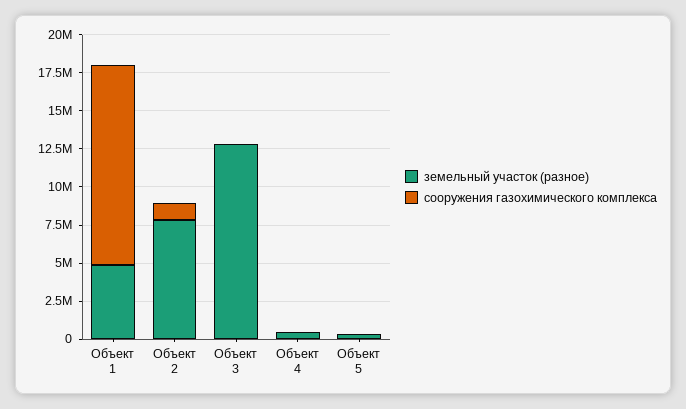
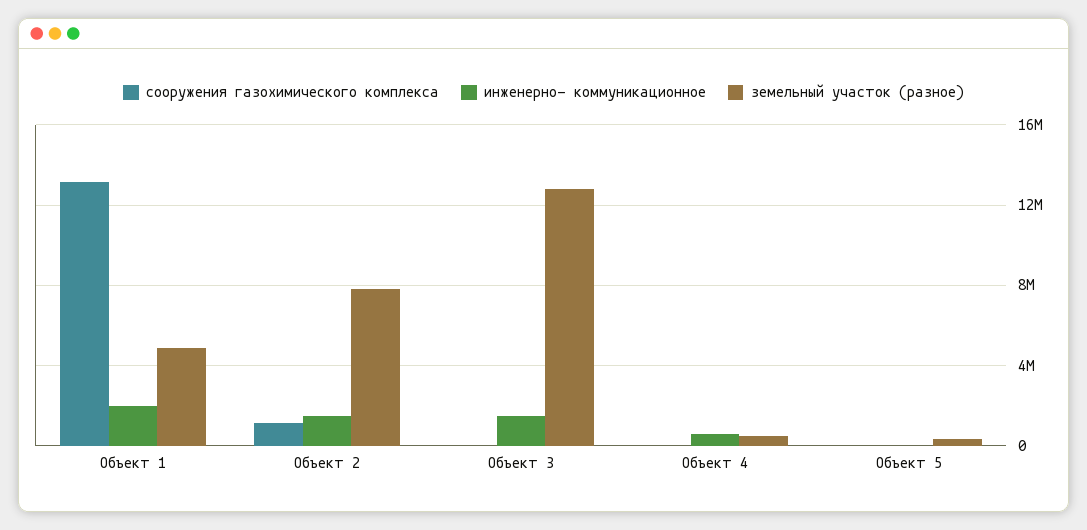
инженерно- коммуникационное, Объект 1: none -> 2000000
инженерно- коммуникационное, Объект 2: none -> 1500000
инженерно- коммуникационное, Объект 3: none -> 1500000
инженерно- коммуникационное, Объект 4: none -> 500000
инженерно- коммуникационное, Объект 5: none -> 0

